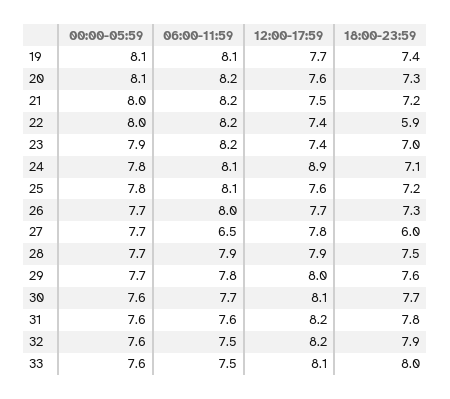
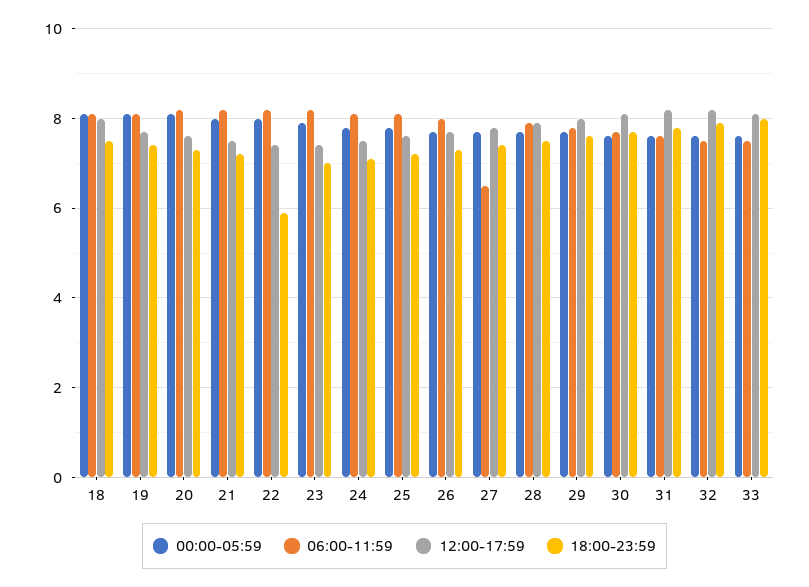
12:00-17:59, 24: 8.9 -> 7.5
18:00-23:59, 27: 6 -> 7.5
00:00-05:59, 18: none -> 8
06:00-11:59, 18: none -> 8
12:00-17:59, 18: none -> 8
18:00-23:59, 18: none -> 7.5

